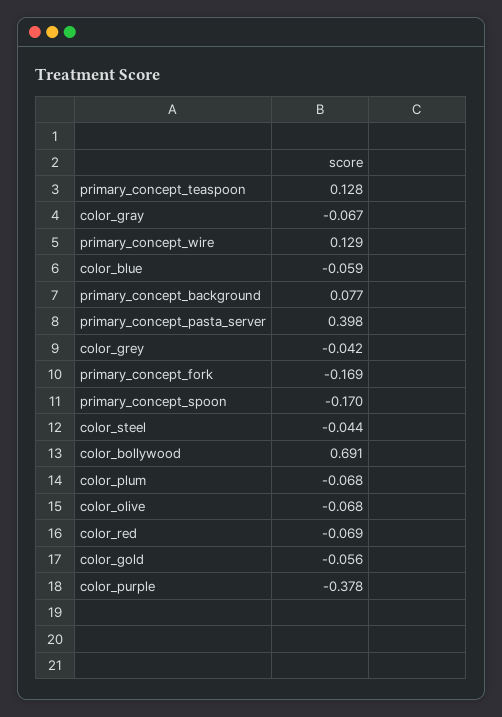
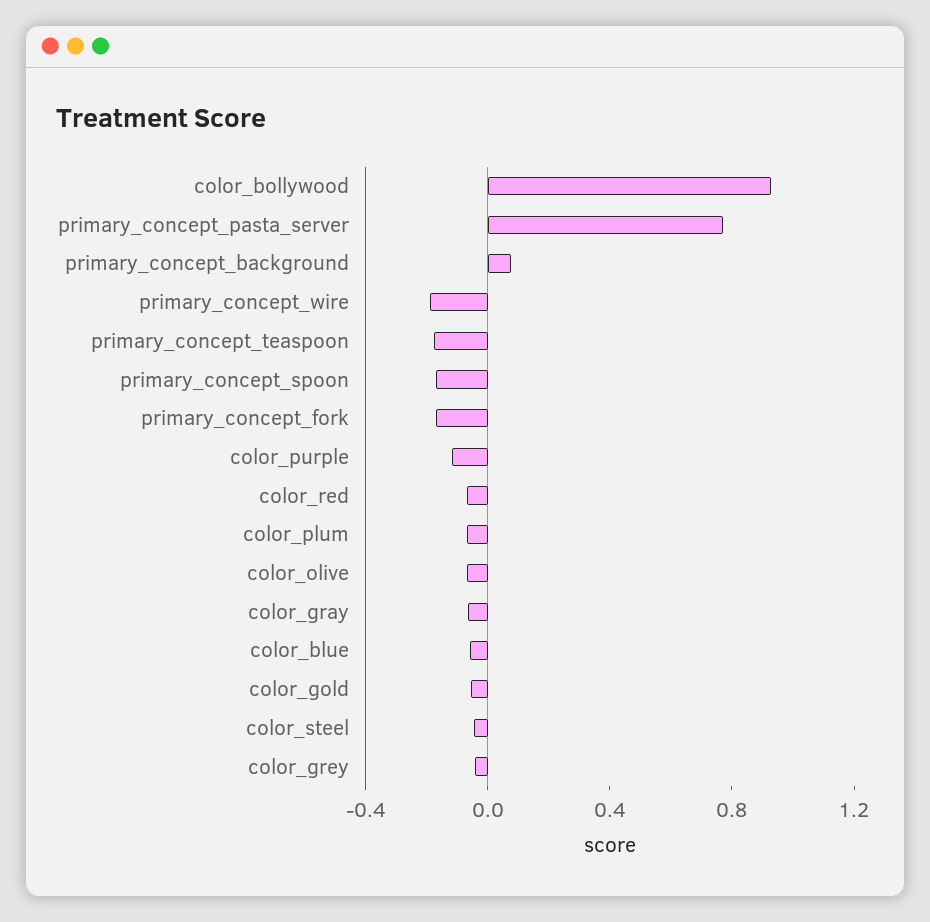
primary_concept_teaspoon: 0.128 -> -0.2
primary_concept_wire: 0.129 -> -0.2
primary_concept_pasta_server: 0.398 -> 0.8
color_bollywood: 0.691 -> 0.9
color_purple: -0.378 -> -0.1

